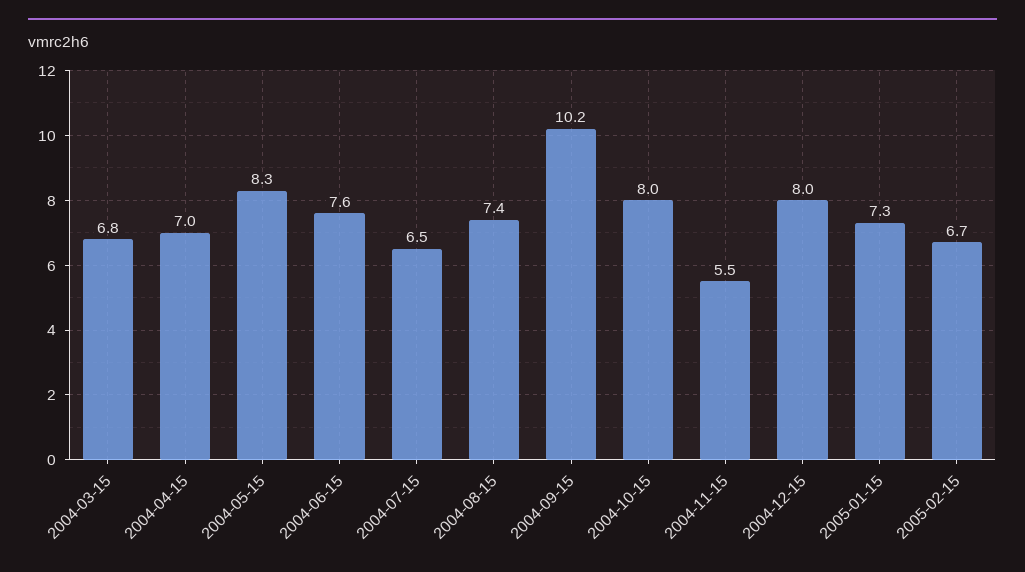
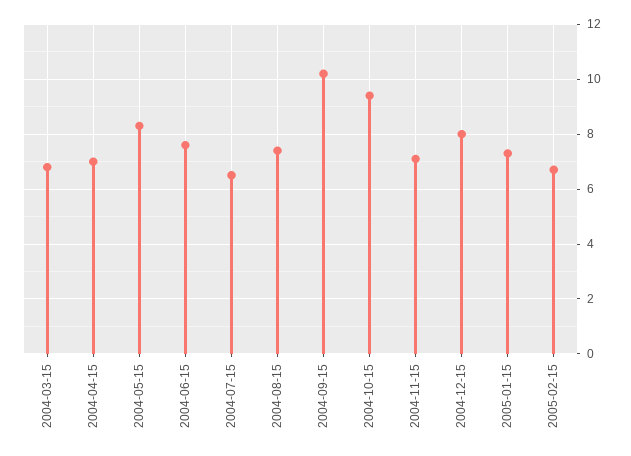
2004-10-15: 8 -> 9.5
2004-11-15: 5.5 -> 7

